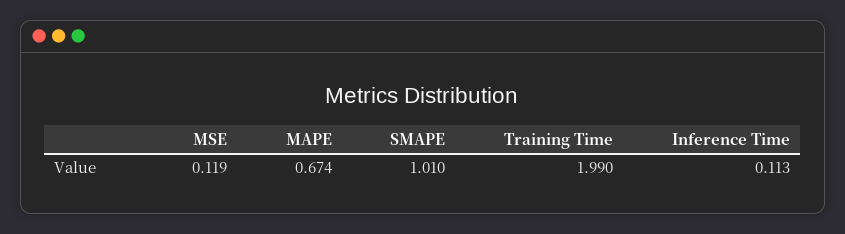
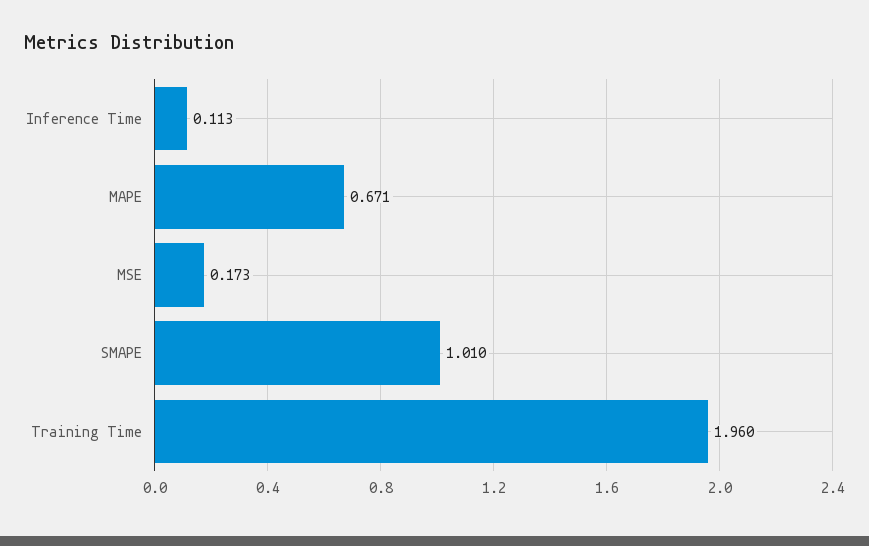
MSE: 0.119 -> 0.173
MAPE: 0.674 -> 0.671
Training Time: 1.99 -> 1.96

